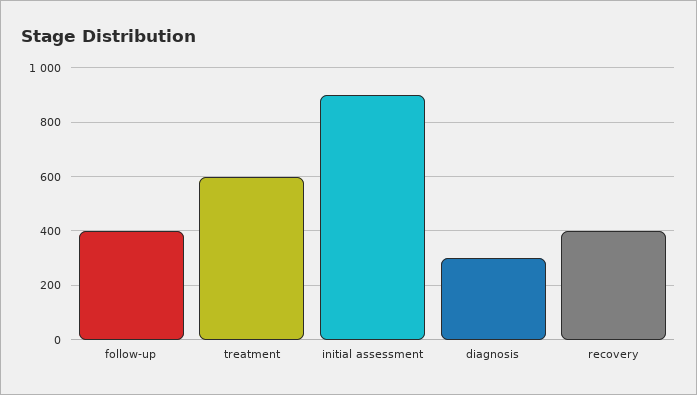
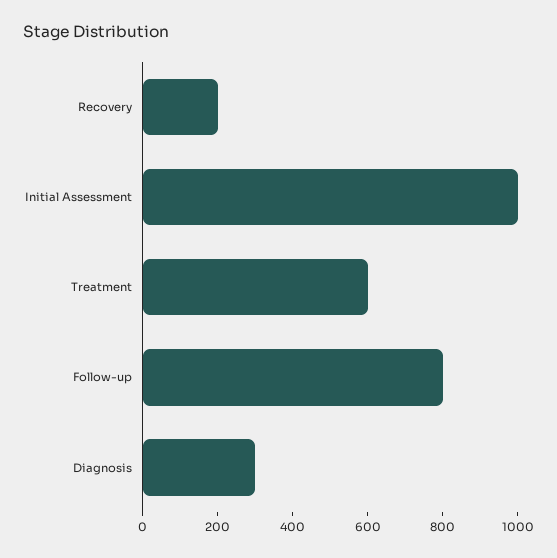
follow-up: 400 -> 800
initial assessment: 900 -> 1000
recovery: 400 -> 200

